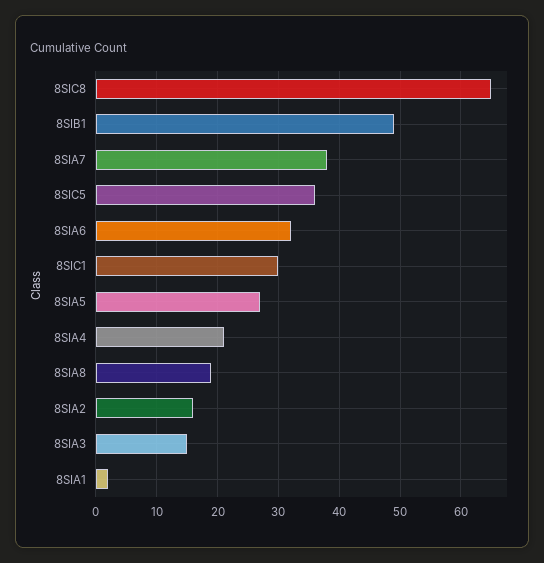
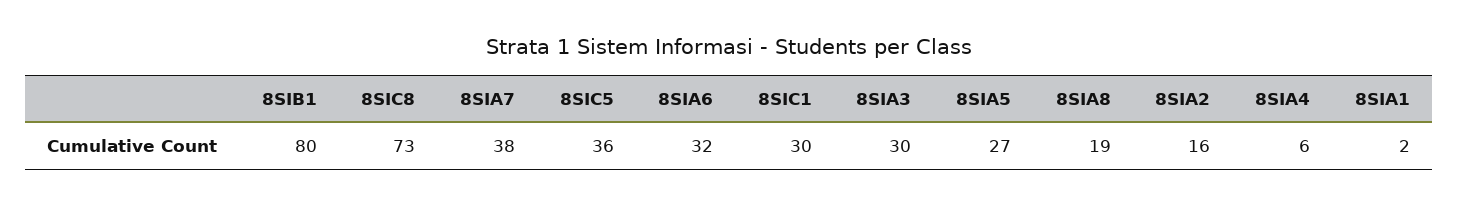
8SIC8: 65 -> 73
8SIB1: 49 -> 80
8SIA4: 21 -> 6
8SIA3: 15 -> 30

